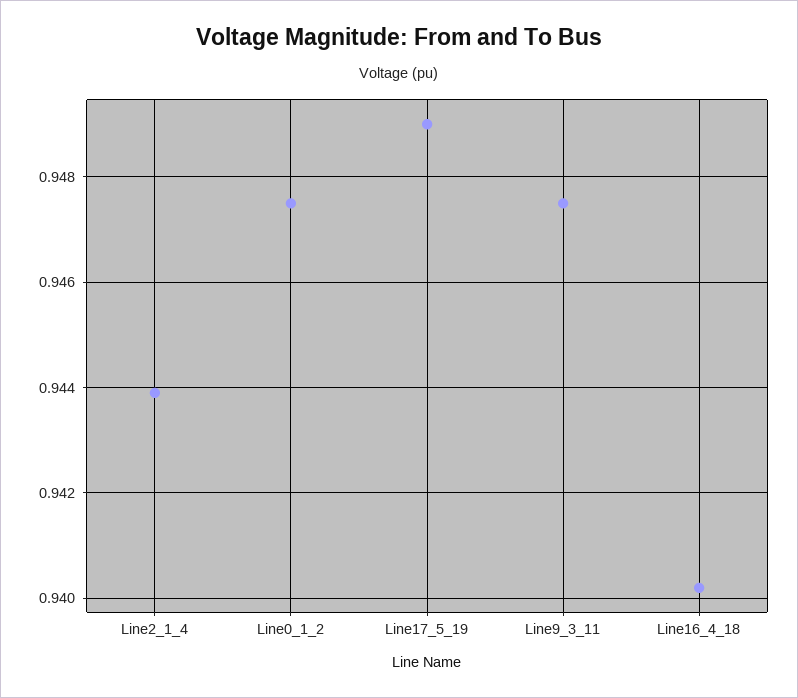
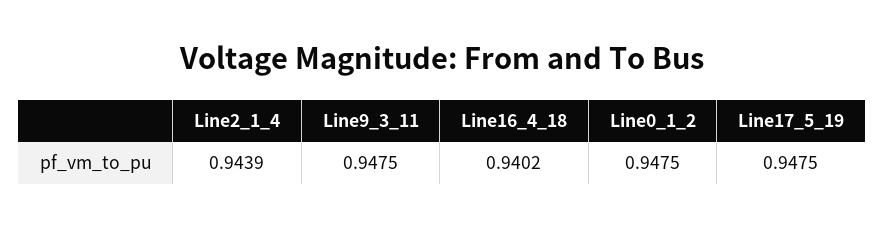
Line17_5_19: 0.949 -> 0.9475

